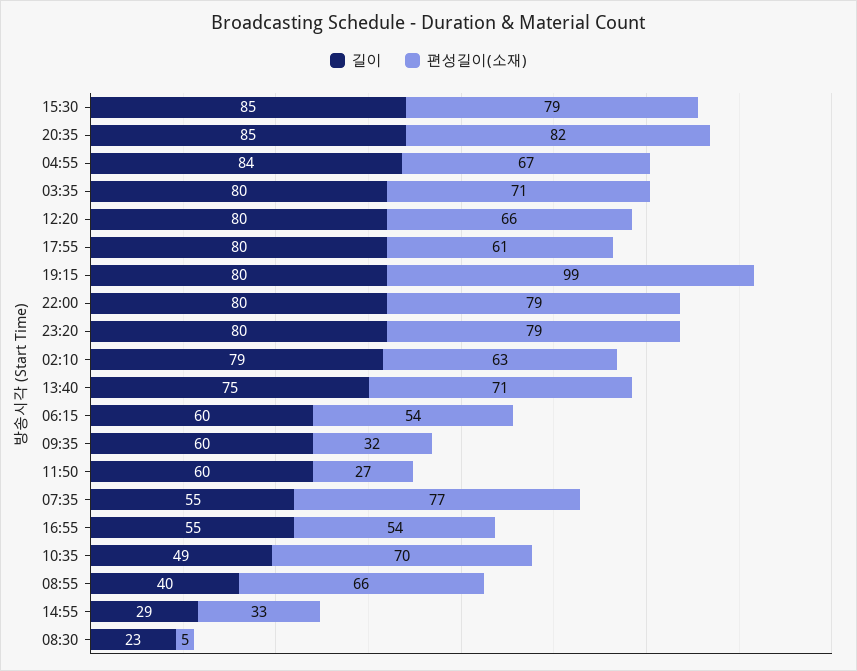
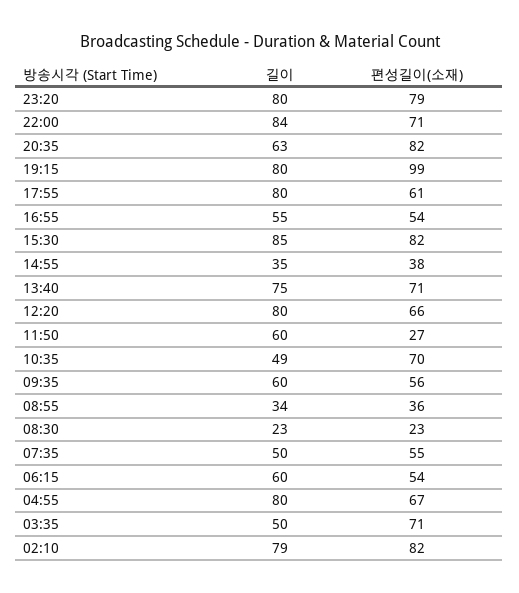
편성길이(소재), 15:30: 79 -> 82
길이, 20:35: 85 -> 63
길이, 04:55: 84 -> 80
길이, 03:35: 80 -> 50
길이, 22:00: 80 -> 84
편성길이(소재), 22:00: 79 -> 71
편성길이(소재), 02:10: 63 -> 82
편성길이(소재), 09:35: 32 -> 56
길이, 07:35: 55 -> 50
편성길이(소재), 07:35: 77 -> 55
길이, 08:55: 40 -> 34
편성길이(소재), 08:55: 66 -> 36
길이, 14:55: 29 -> 35
편성길이(소재), 14:55: 33 -> 38
편성길이(소재), 08:30: 5 -> 23

